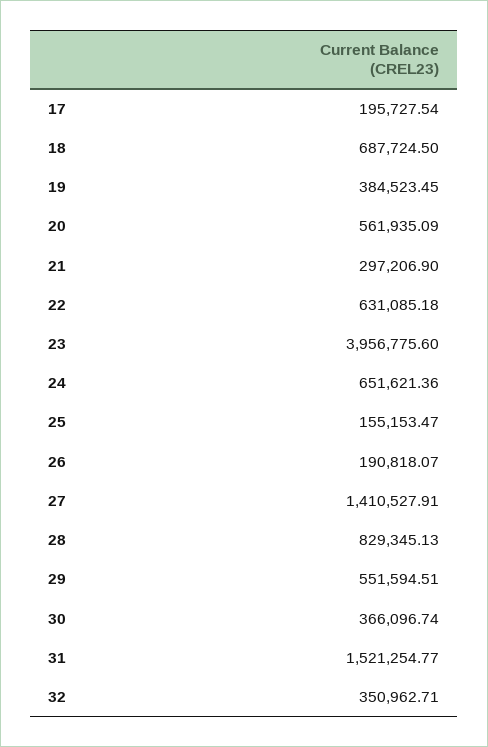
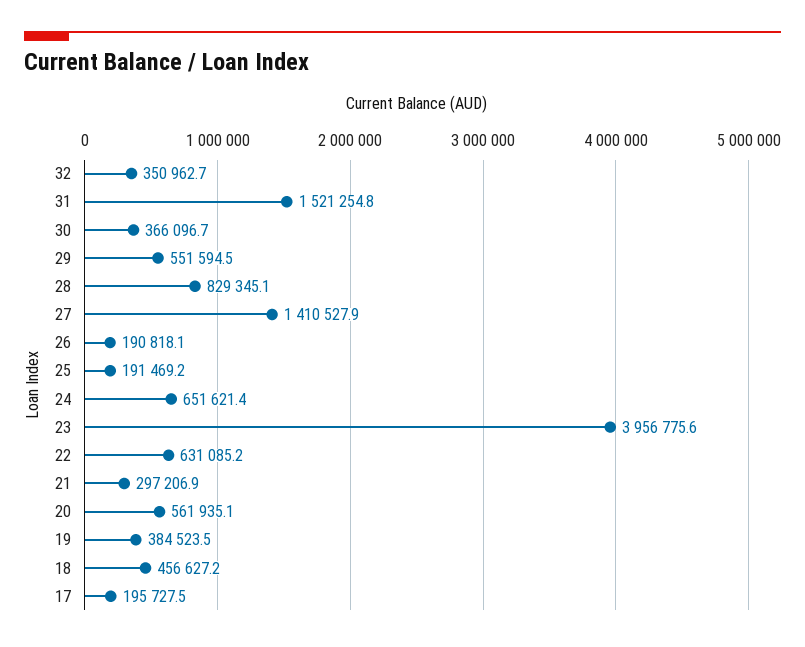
18: 687724.5 -> 456627.2
25: 155153.47 -> 191469.2

